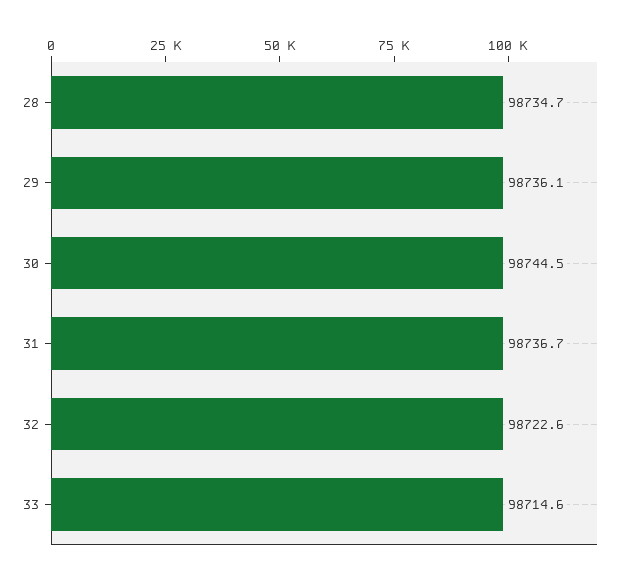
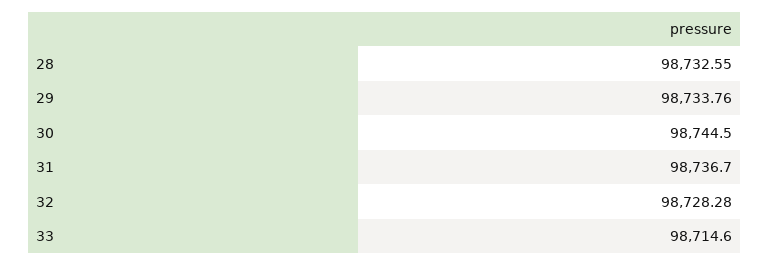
28: 98734.7 -> 98732.55
29: 98736.1 -> 98733.76
32: 98722.6 -> 98728.28

